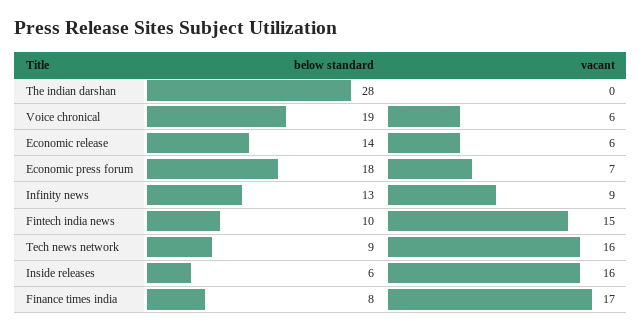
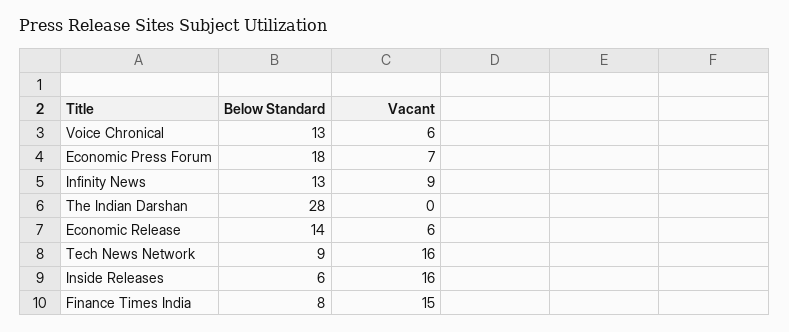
below standard, Voice chronical: 19 -> 13
below standard, Fintech india news: 10 -> none
vacant, Fintech india news: 15 -> none
vacant, Finance times india: 17 -> 15

